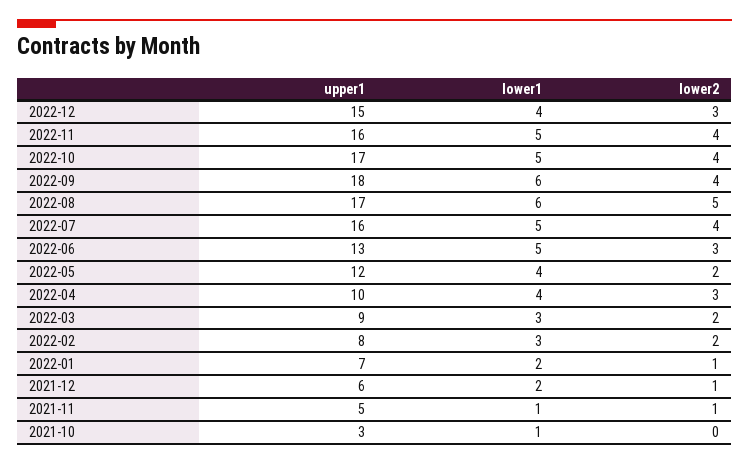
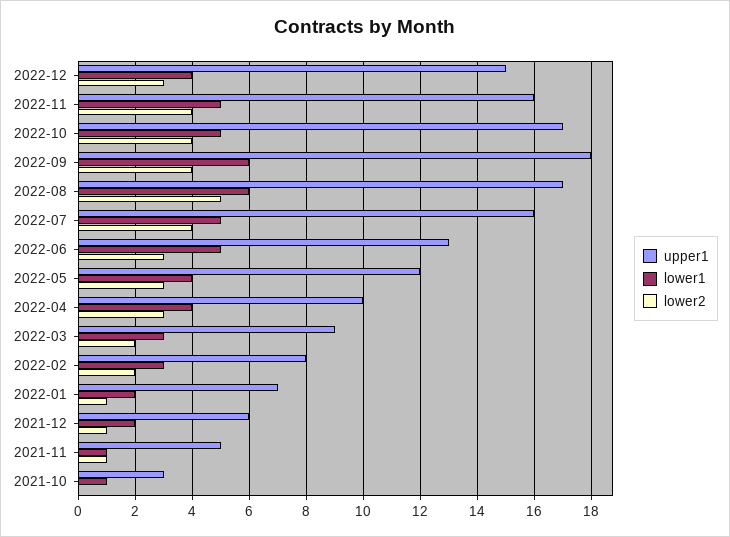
lower2, 2022-05: 2 -> 3

